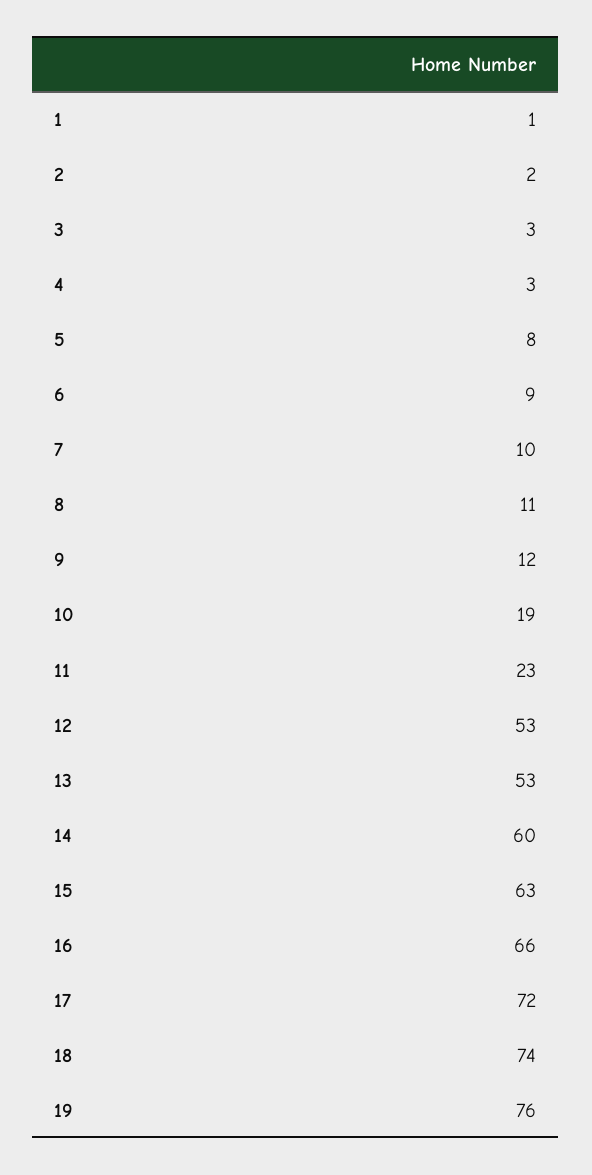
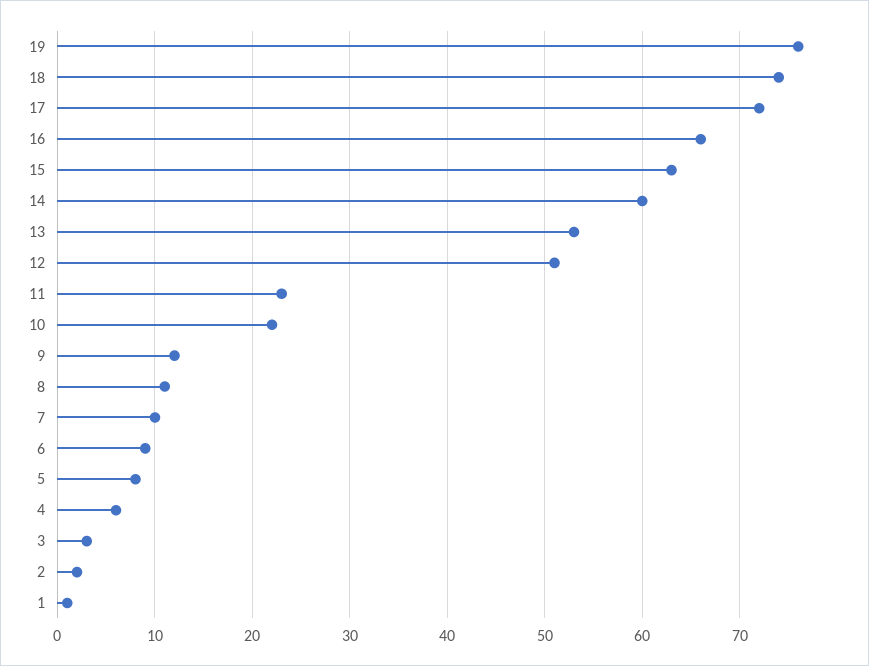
4: 3 -> 6
10: 19 -> 22
12: 53 -> 51

